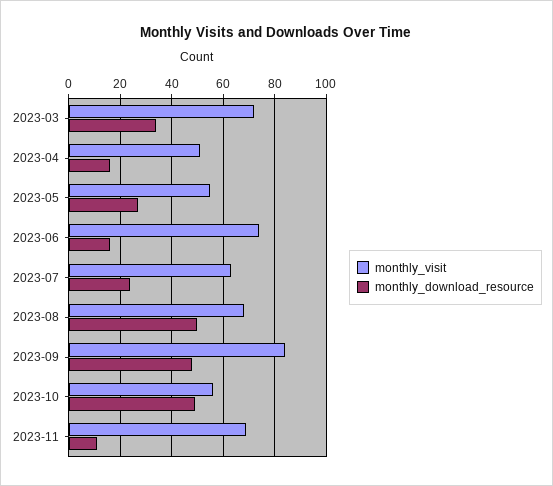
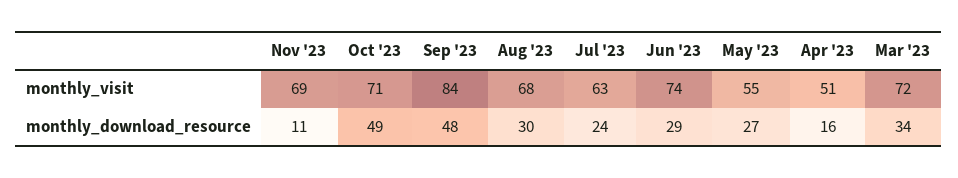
monthly_download_resource, 2023-06: 15 -> 29
monthly_download_resource, 2023-08: 50 -> 30
monthly_visit, 2023-10: 55 -> 71

